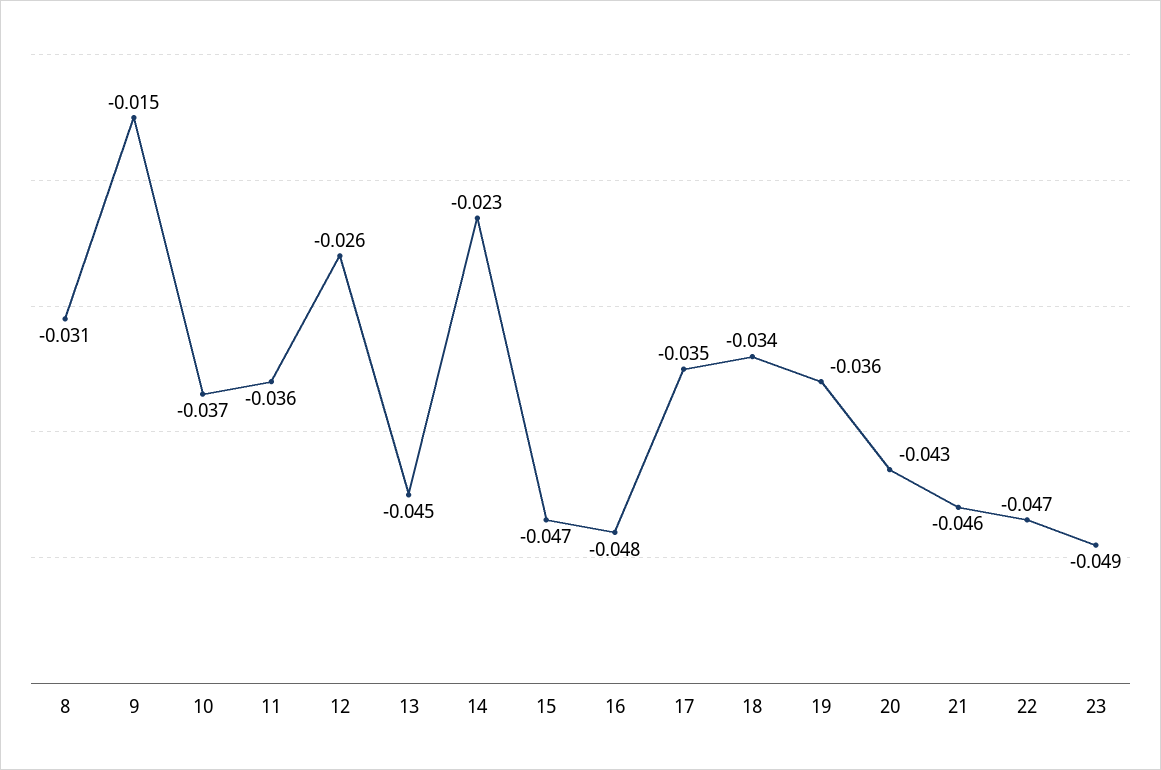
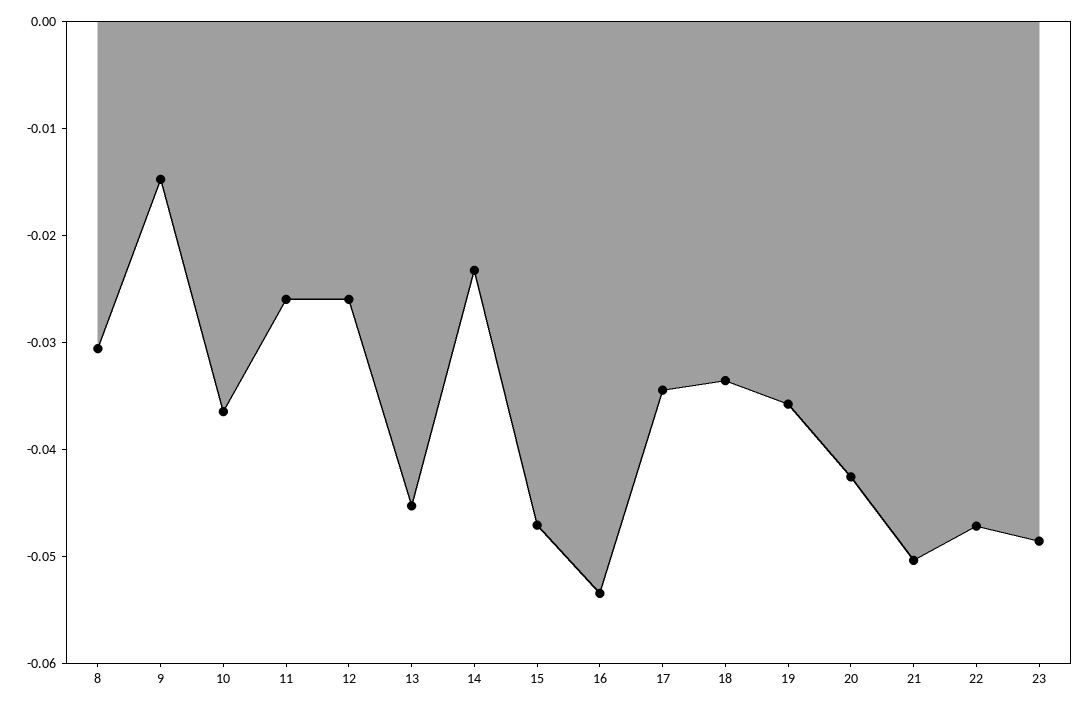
11: -0.036 -> -0.026
16: -0.048 -> -0.054
21: -0.046 -> -0.05

